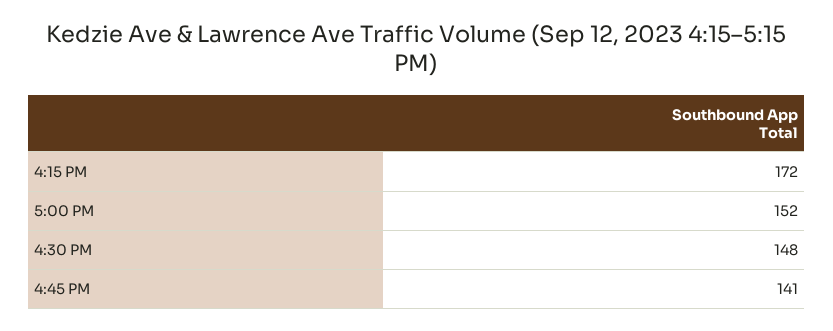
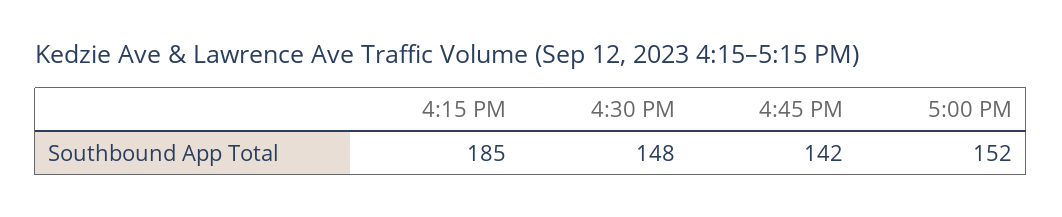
4:15 PM: 172 -> 185
4:45 PM: 141 -> 142

